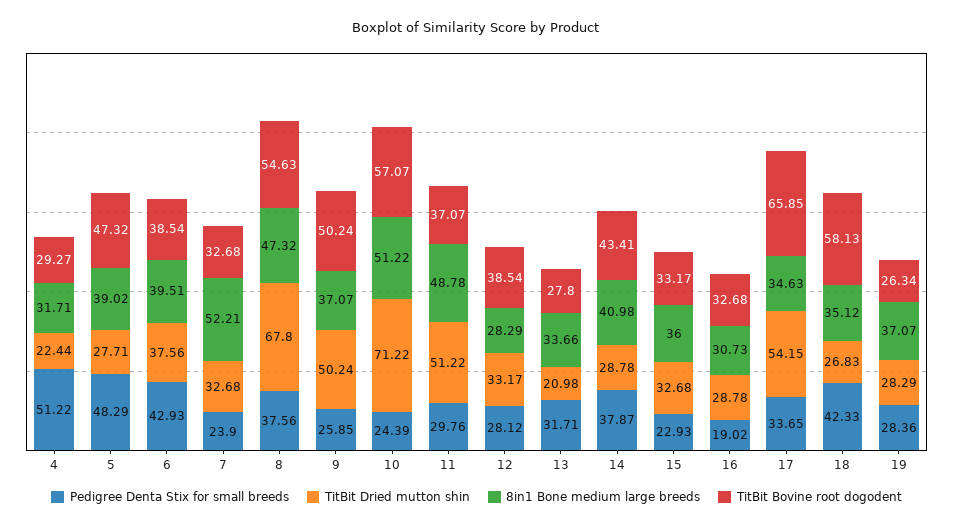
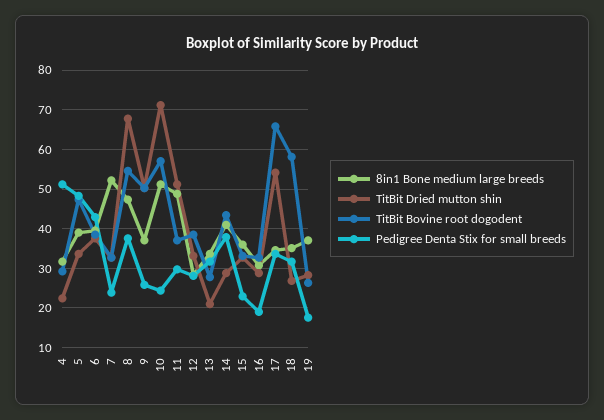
TitBit Dried mutton shin, 5: 27.71 -> 34
Pedigree Denta Stix for small breeds, 18: 42.33 -> 32
Pedigree Denta Stix for small breeds, 19: 28.36 -> 18

